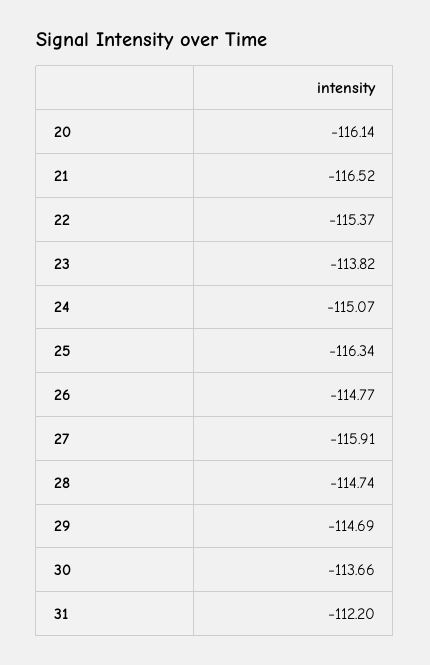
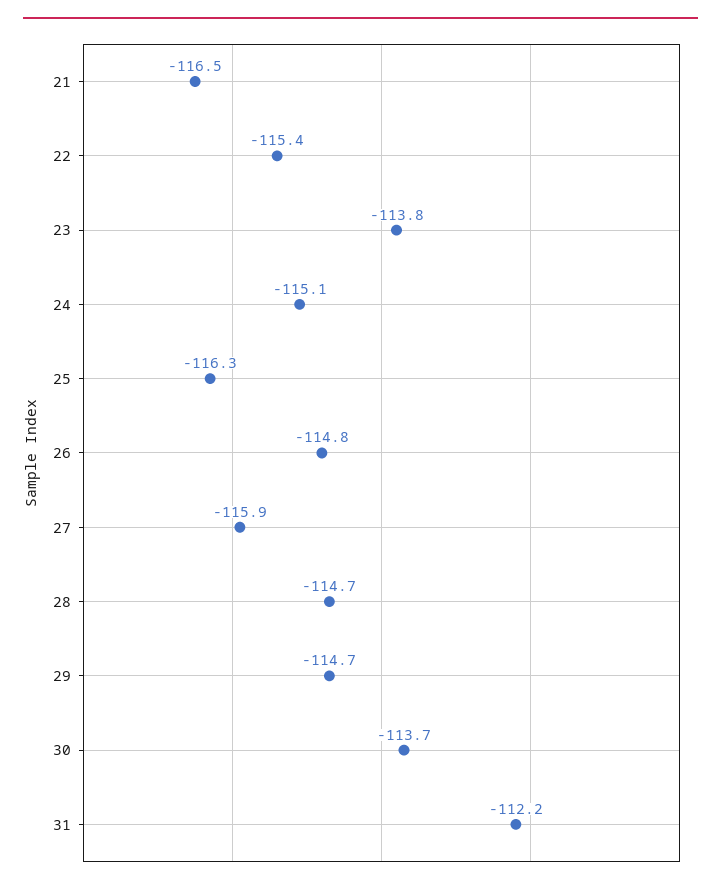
20: -116.14 -> none

